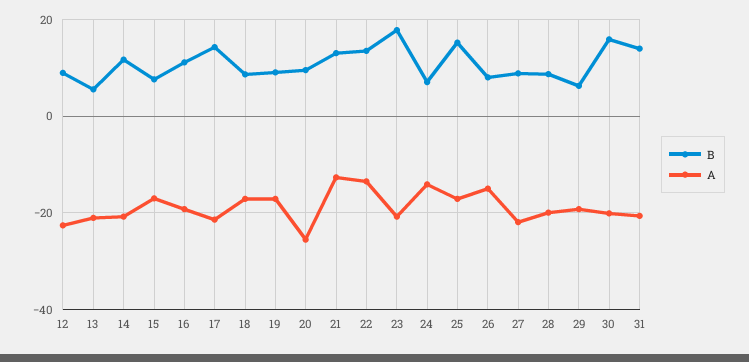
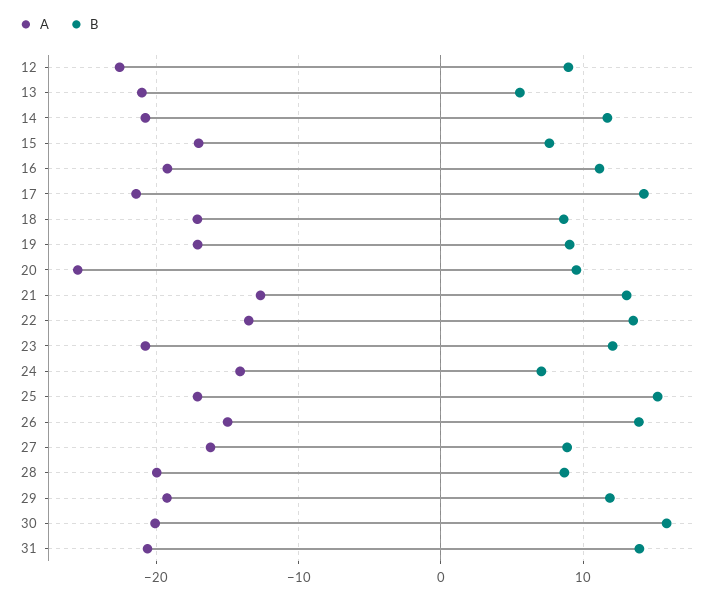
B, 23: 18 -> 12
B, 26: 8 -> 14
A, 27: -22 -> -16
B, 29: 6 -> 12

